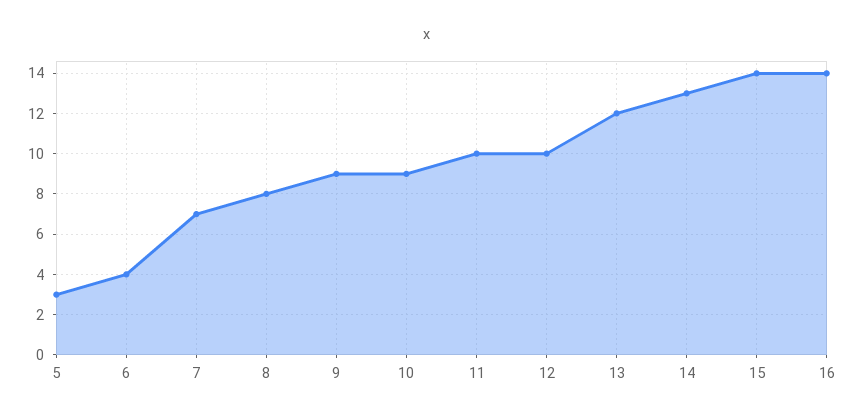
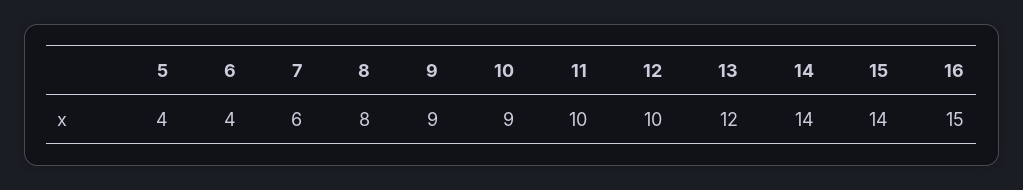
5: 3 -> 4
7: 7 -> 6
14: 13 -> 14
16: 14 -> 15

